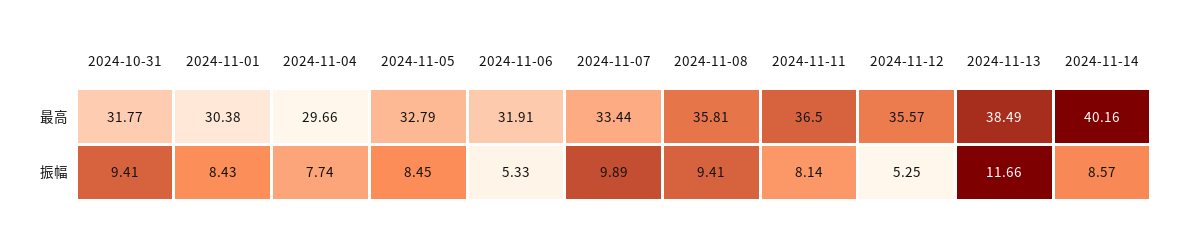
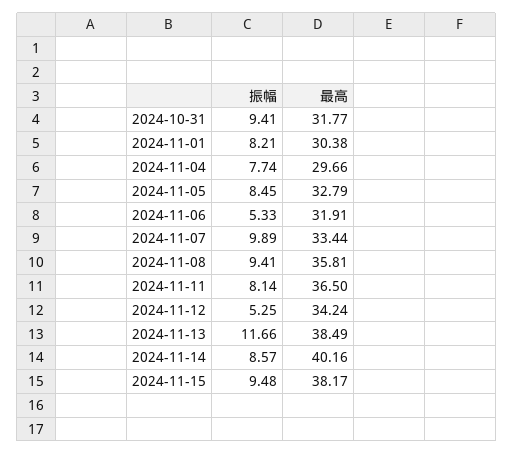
2024-11-12, 最高: 35.57 -> 34.24
2024-11-01, 振幅: 8.43 -> 8.21
2024-11-15, 振幅: none -> 9.48
2024-11-15, 最高: none -> 38.17

